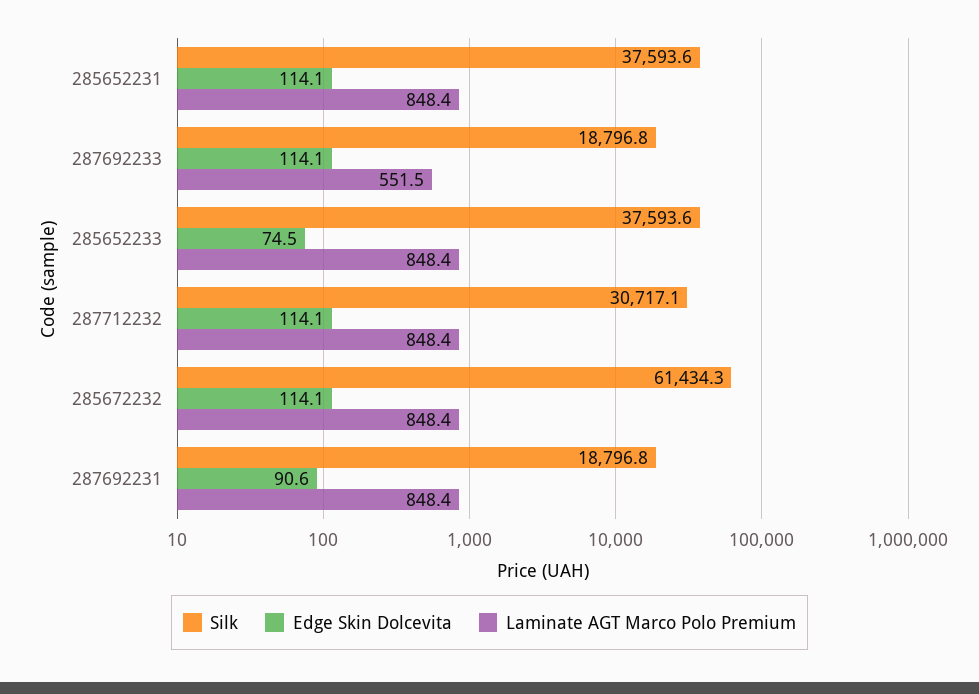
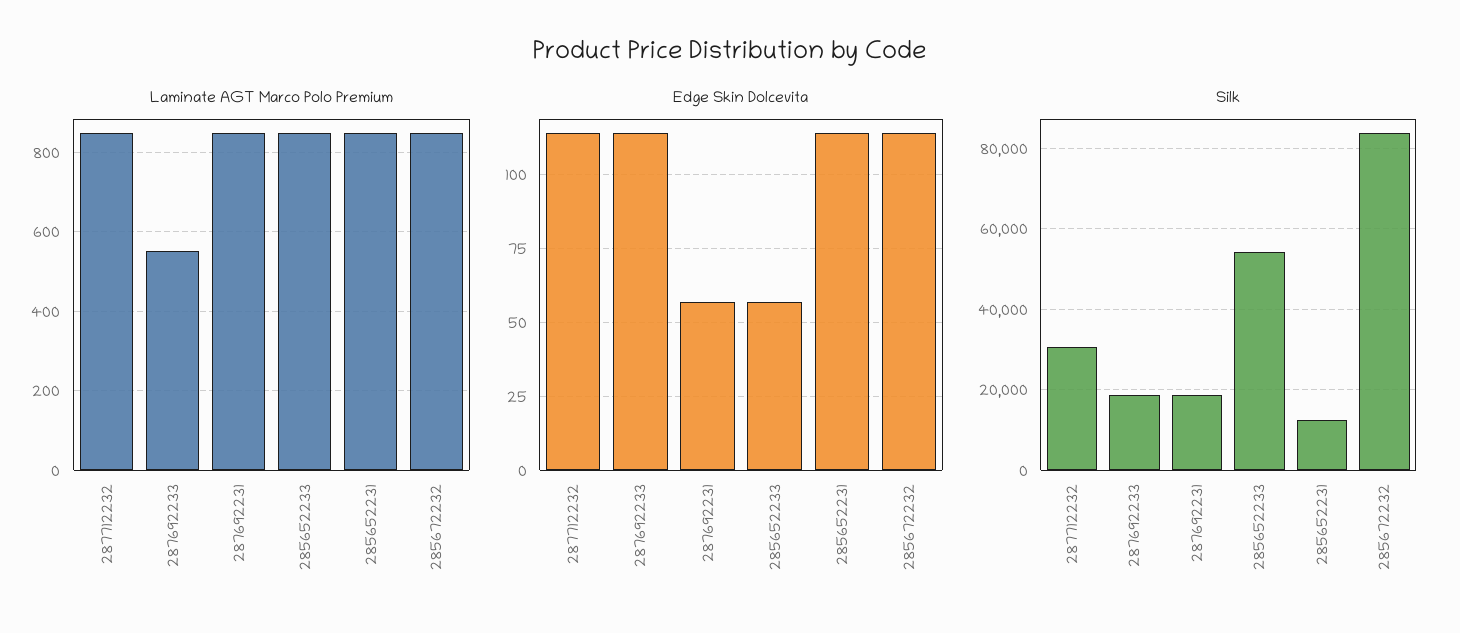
Silk, 285652231: 37593.6 -> 12000
Silk, 285652233: 37593.6 -> 54000
Edge Skin Dolcevita, 285652233: 74.5 -> 57.5
Silk, 285672232: 61434.3 -> 84000
Edge Skin Dolcevita, 287692231: 90.6 -> 57.5

